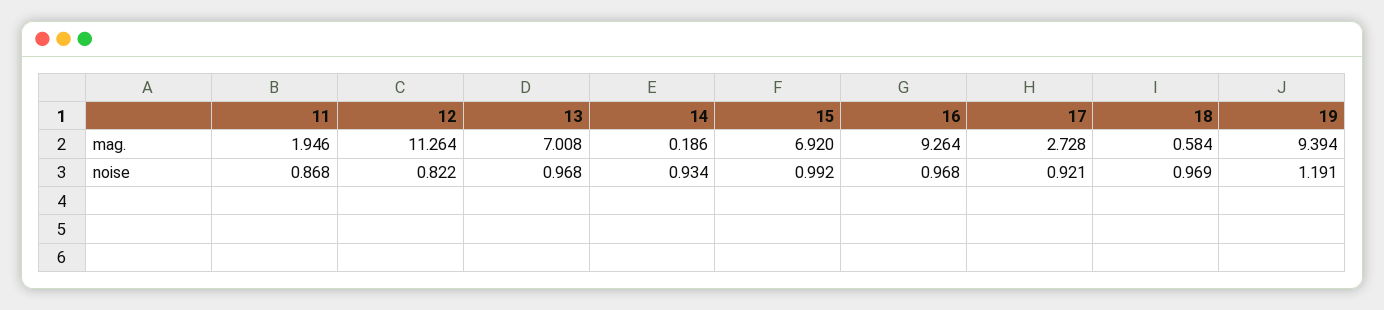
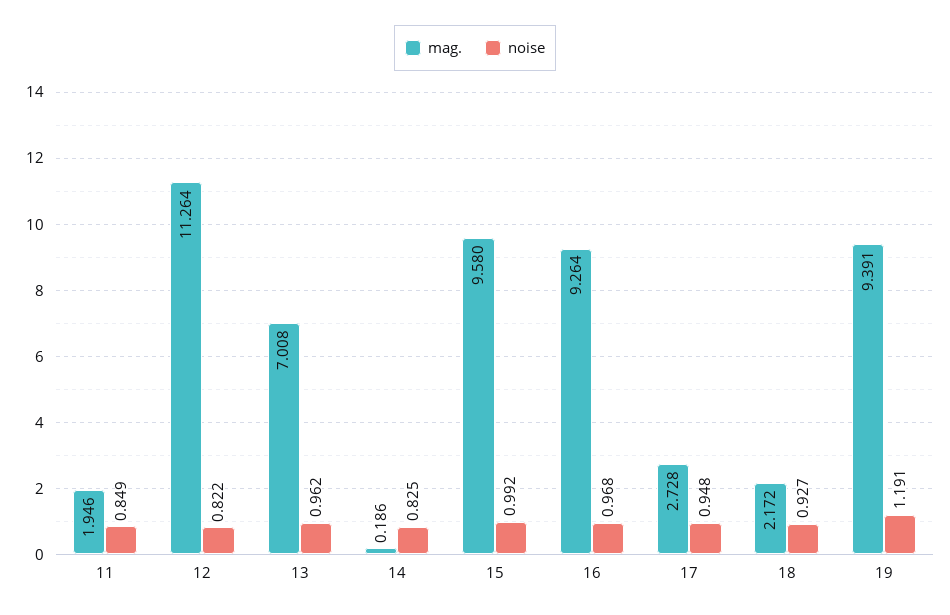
mag., 15: 6.92 -> 9.58
mag., 18: 0.584 -> 2.172
mag., 19: 9.394 -> 9.391
noise, 11: 0.868 -> 0.849
noise, 13: 0.968 -> 0.962
noise, 14: 0.934 -> 0.825
noise, 17: 0.921 -> 0.948
noise, 18: 0.969 -> 0.927

